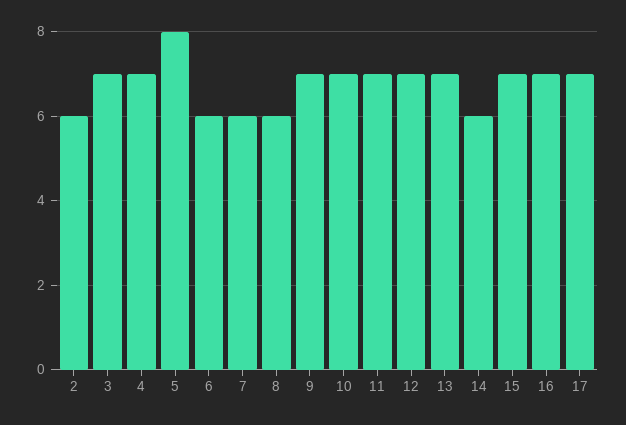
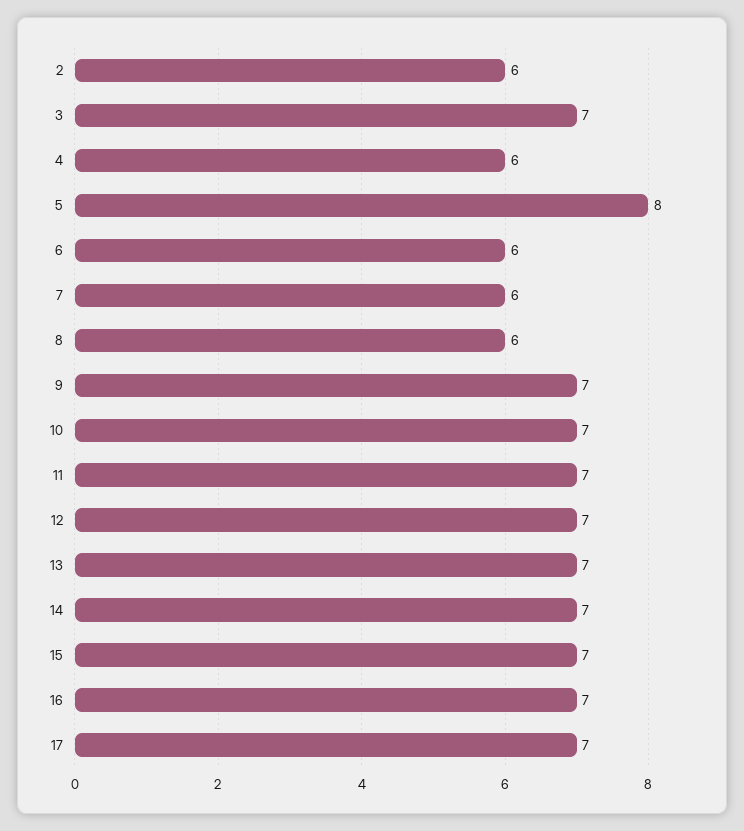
4: 7 -> 6
14: 6 -> 7

